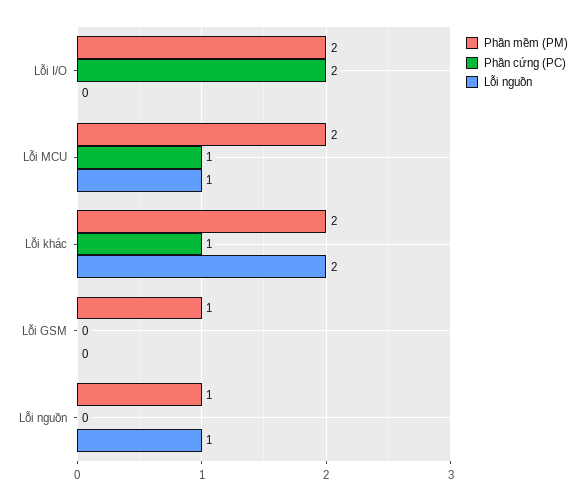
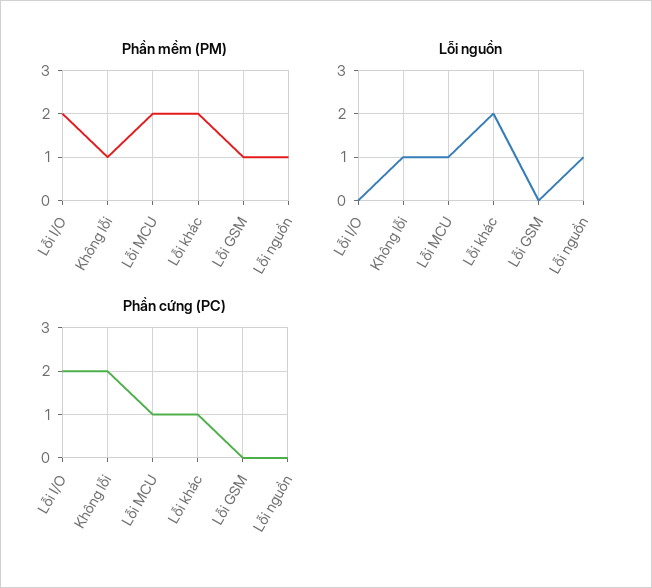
Phần mềm (PM), Không lỗi: none -> 1
Lỗi nguồn, Không lỗi: none -> 1
Phần cứng (PC), Không lỗi: none -> 2

